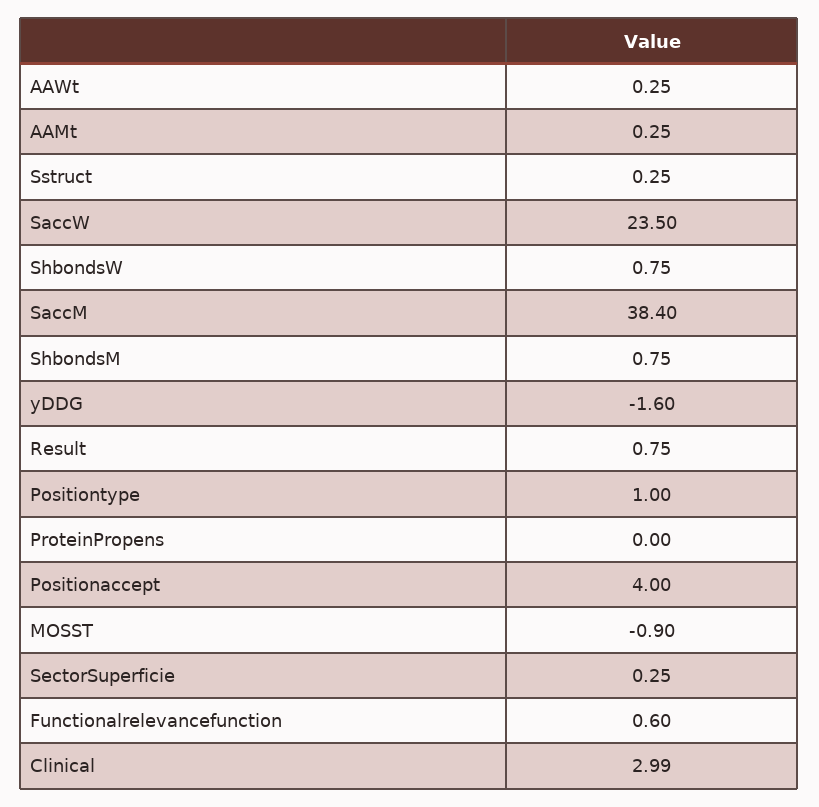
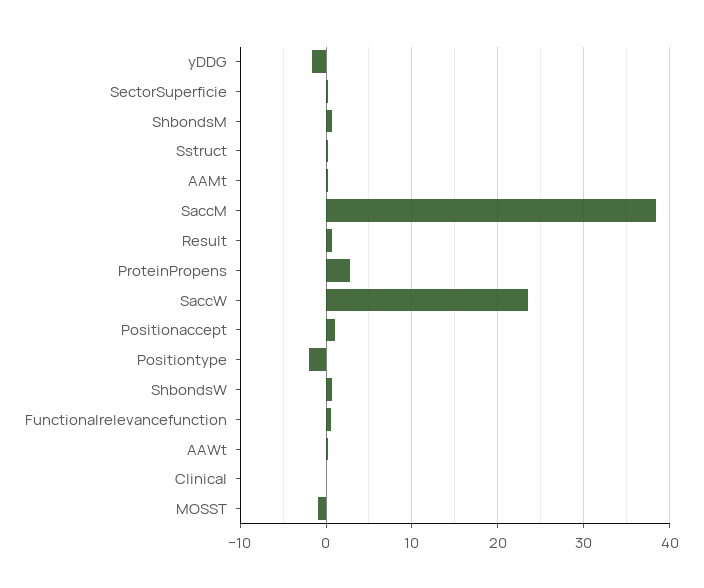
Positiontype: 1 -> -2
ProteinPropens: 0 -> 3
Positionaccept: 4 -> 1
Clinical: 2.99 -> 0

